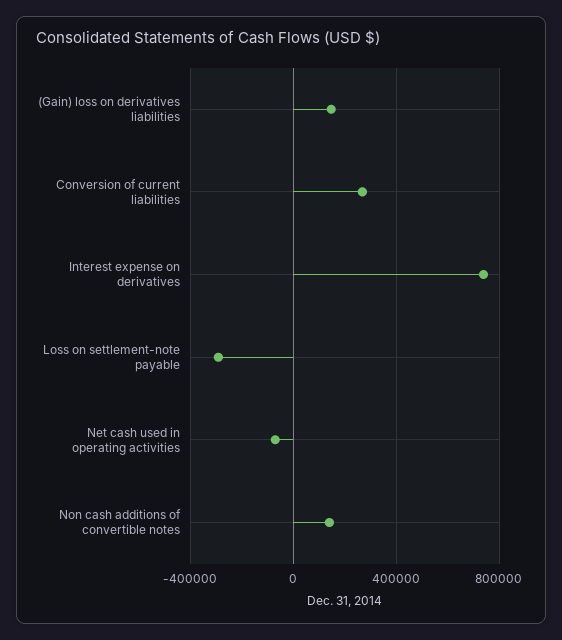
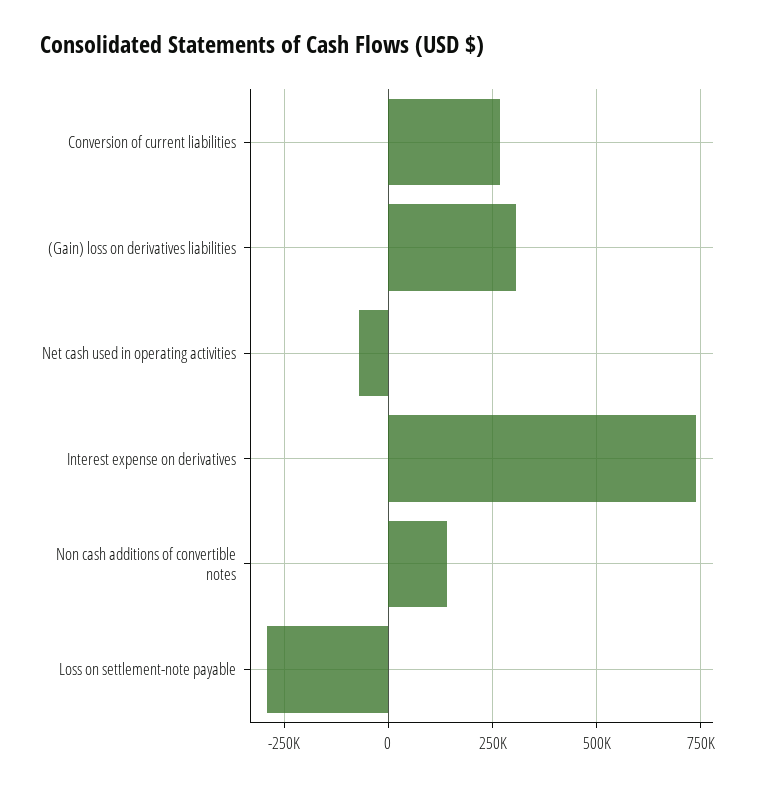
(Gain) loss on derivatives liabilities: 150000 -> 300000

